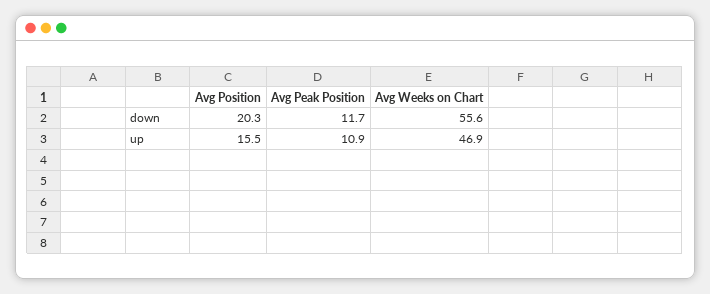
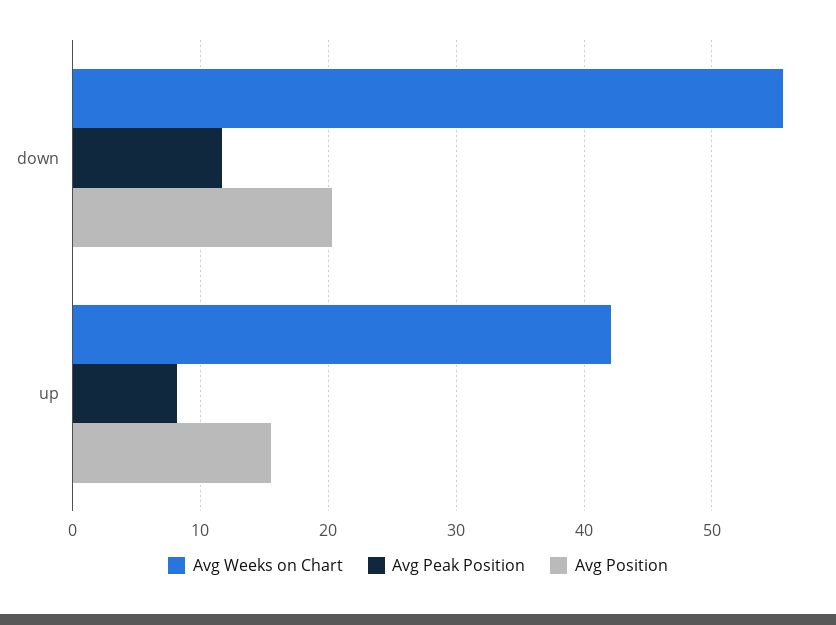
Avg Peak Position, up: 10.9 -> 8
Avg Weeks on Chart, up: 46.9 -> 42

